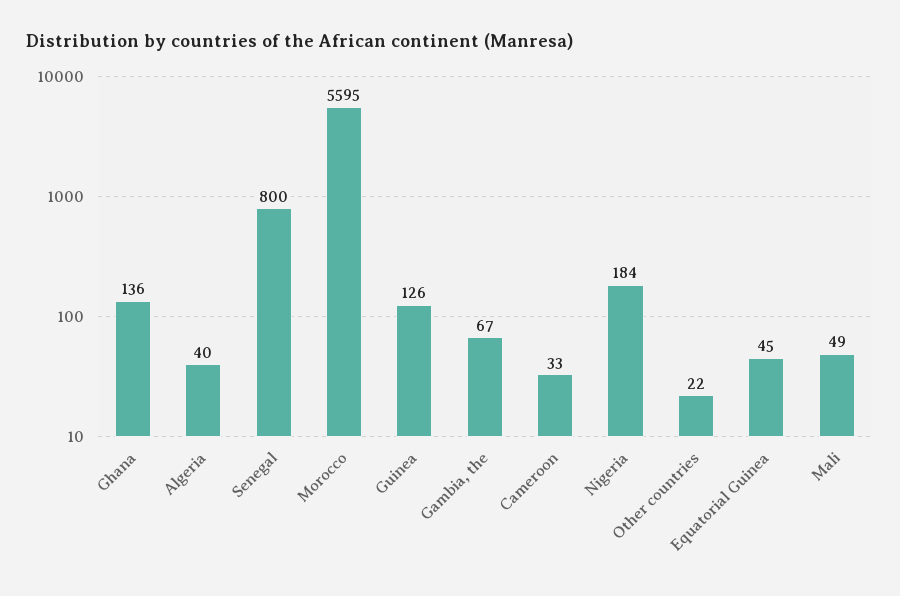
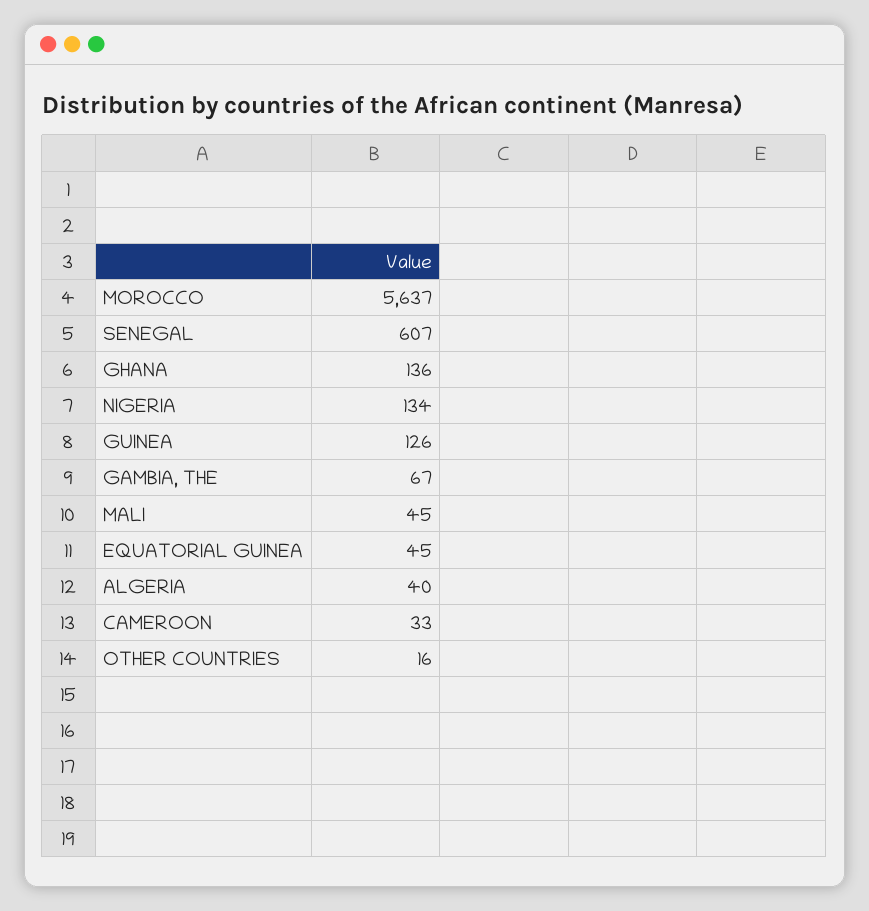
Senegal: 800 -> 607
Morocco: 5595 -> 5637
Nigeria: 184 -> 134
Other countries: 22 -> 16
Mali: 49 -> 45

